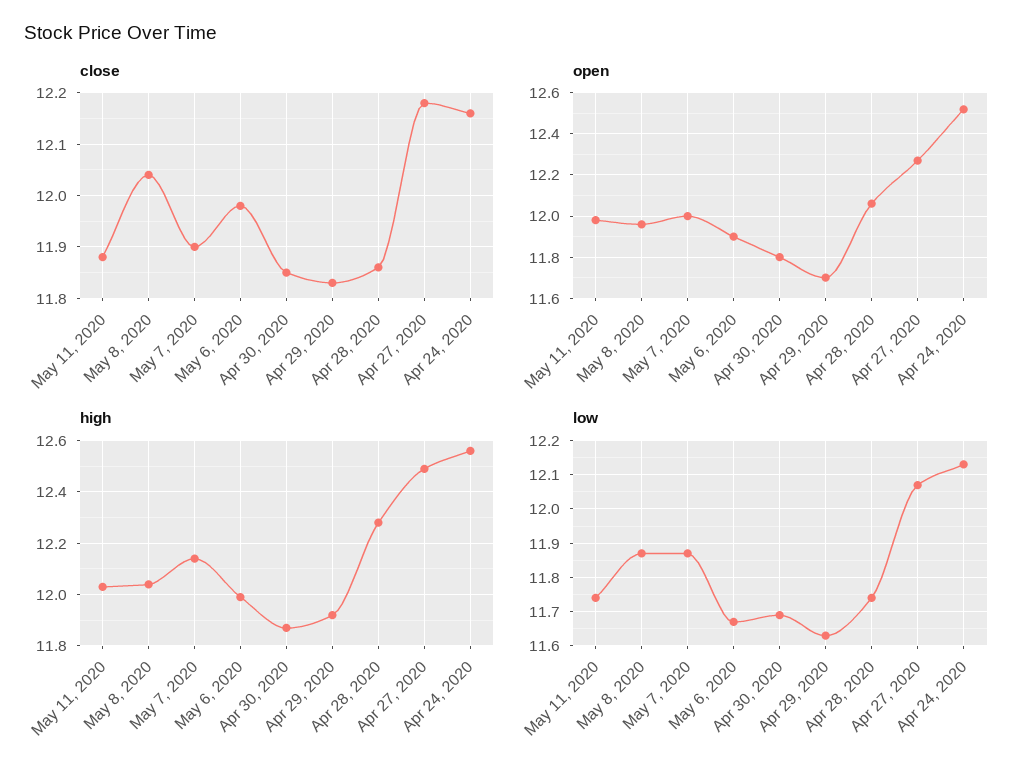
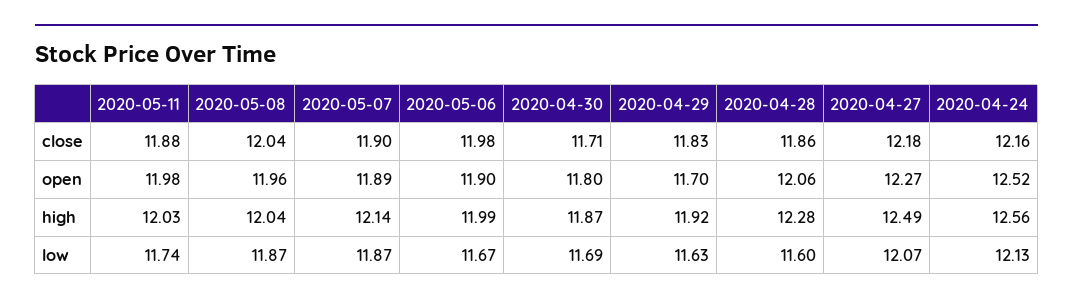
close, Apr 30, 2020: 11.85 -> 11.71
open, May 7, 2020: 12 -> 11.89
low, Apr 28, 2020: 11.75 -> 11.6

